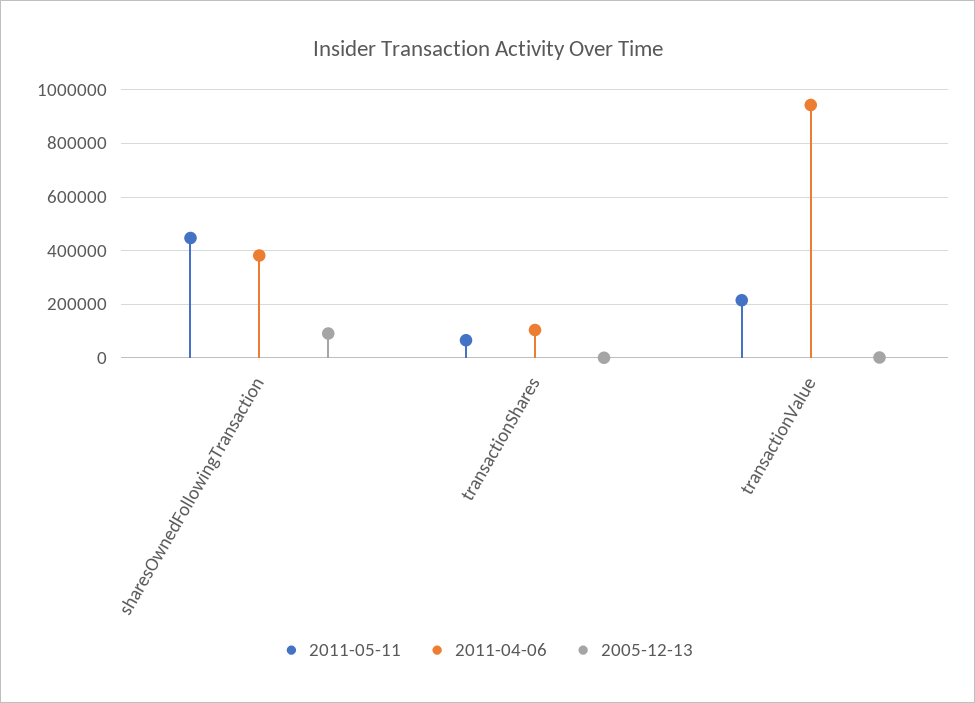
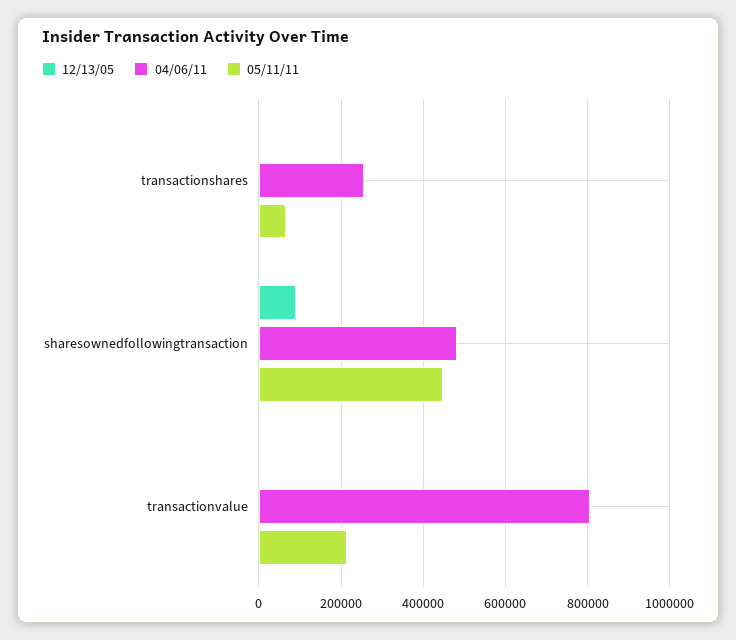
2011-04-06, sharesOwnedFollowingTransaction: 375000 -> 480000
2011-04-06, transactionShares: 100000 -> 260000
2011-04-06, transactionValue: 950000 -> 800000

